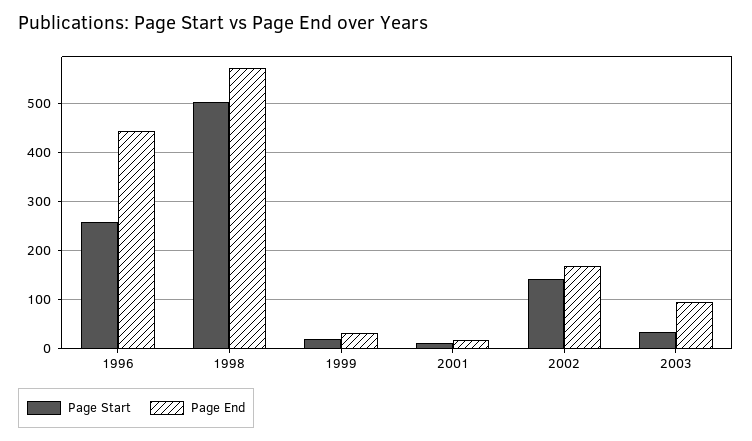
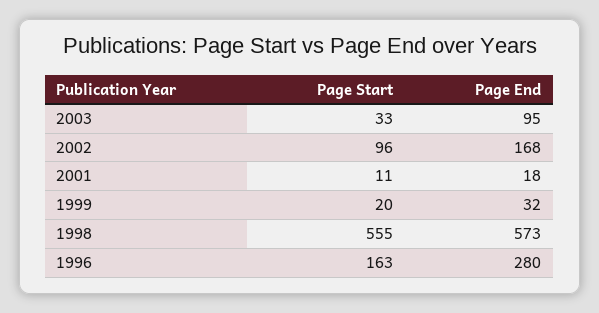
Page Start, 1996: 260 -> 163
Page End, 1996: 440 -> 280
Page Start, 1998: 500 -> 555
Page Start, 2002: 140 -> 96

